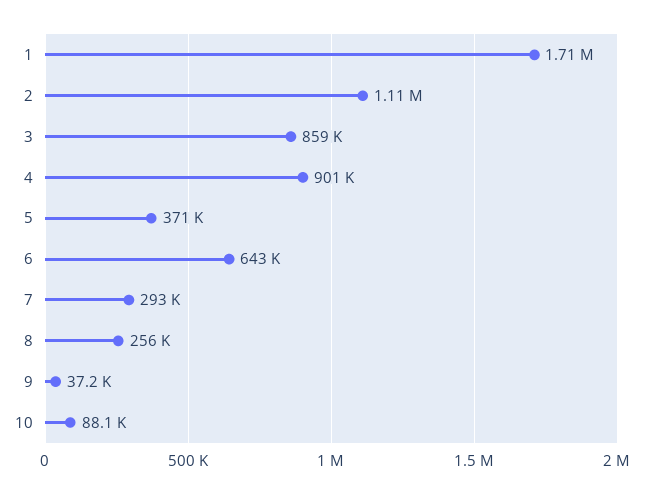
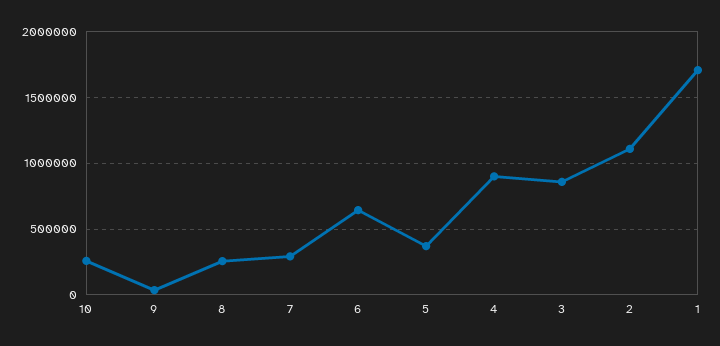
10: 88100 -> 250000

